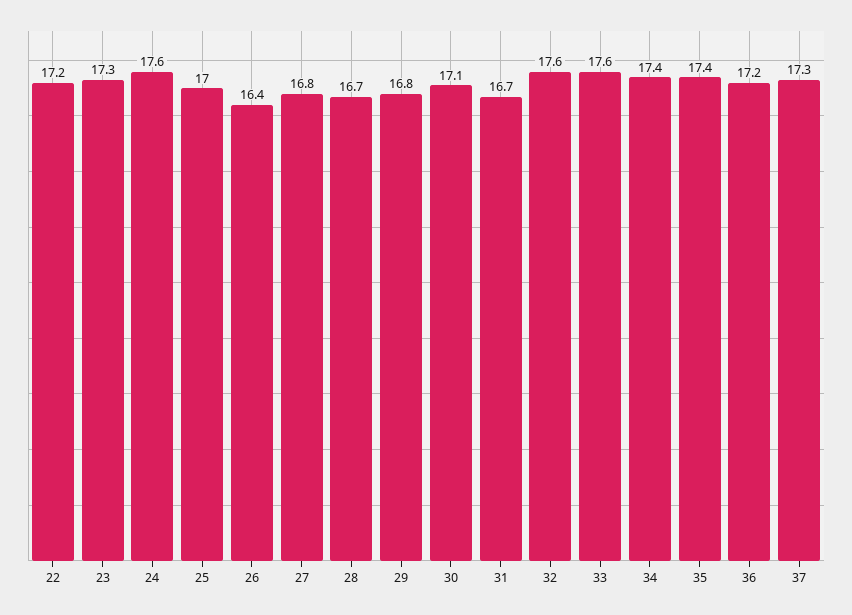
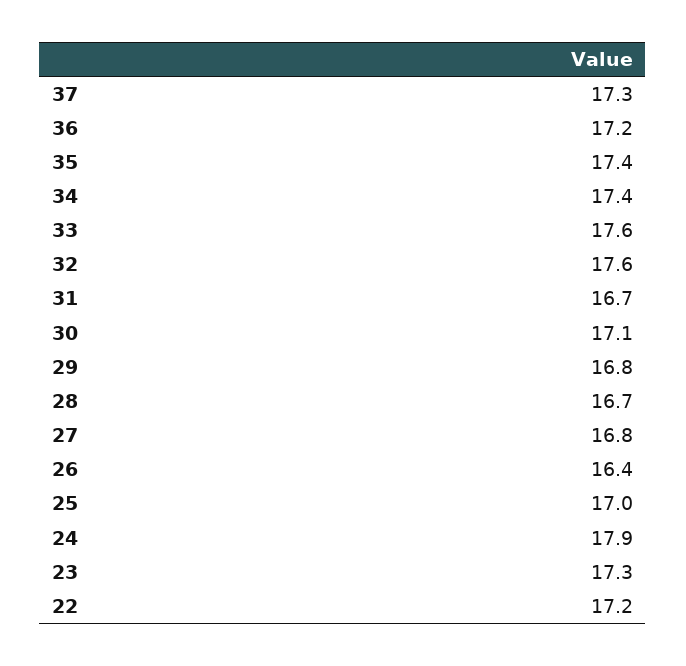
24: 17.6 -> 17.9

